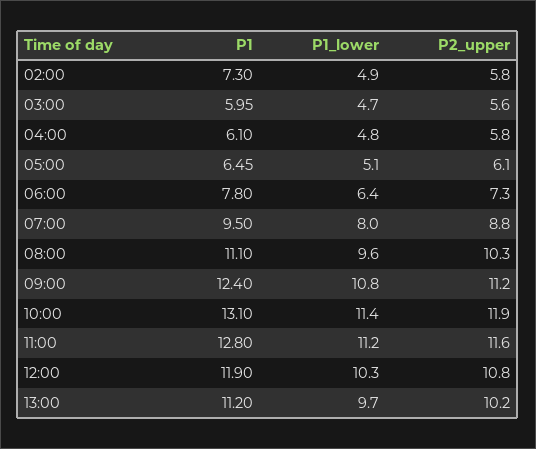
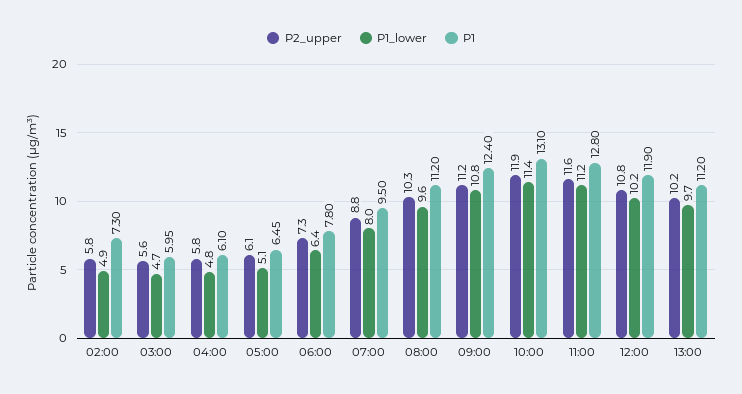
P1, 08:00: 11.1 -> 11.2
P1_lower, 12:00: 10.3 -> 10.2

